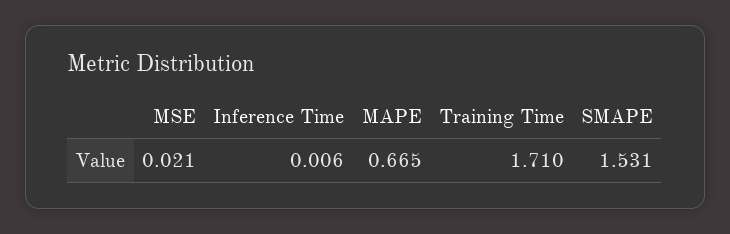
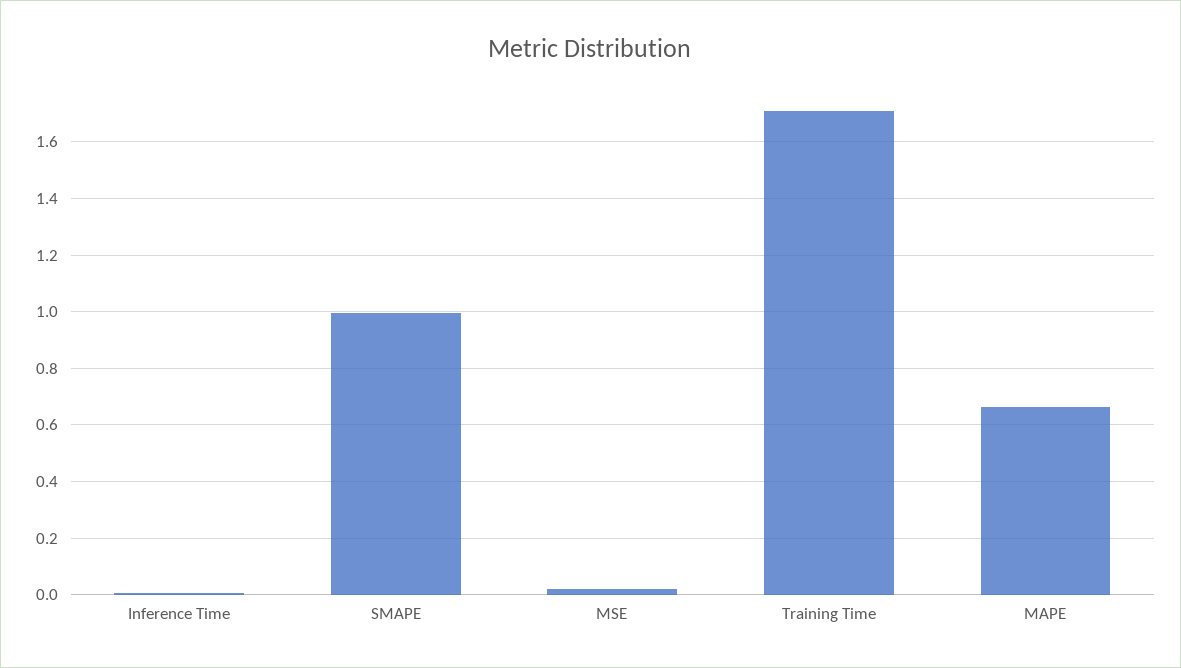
SMAPE: 1.531 -> 1

